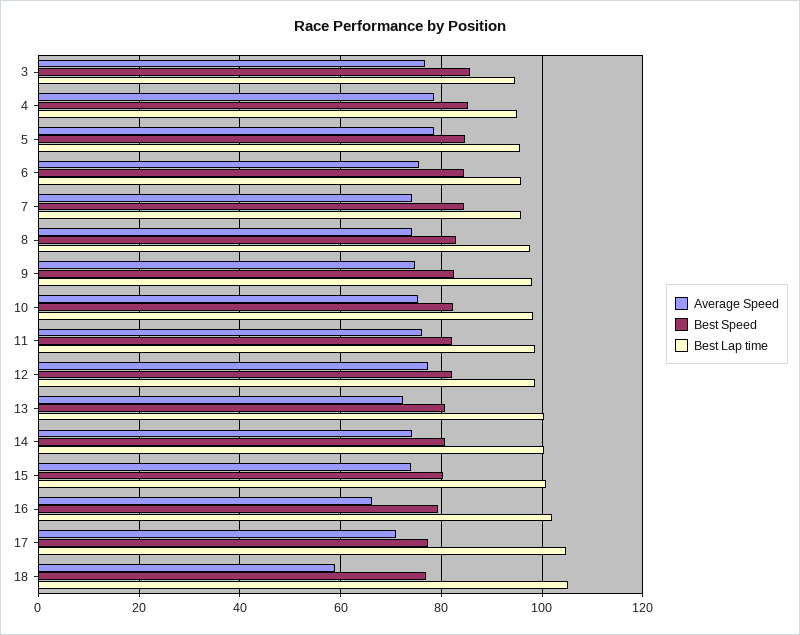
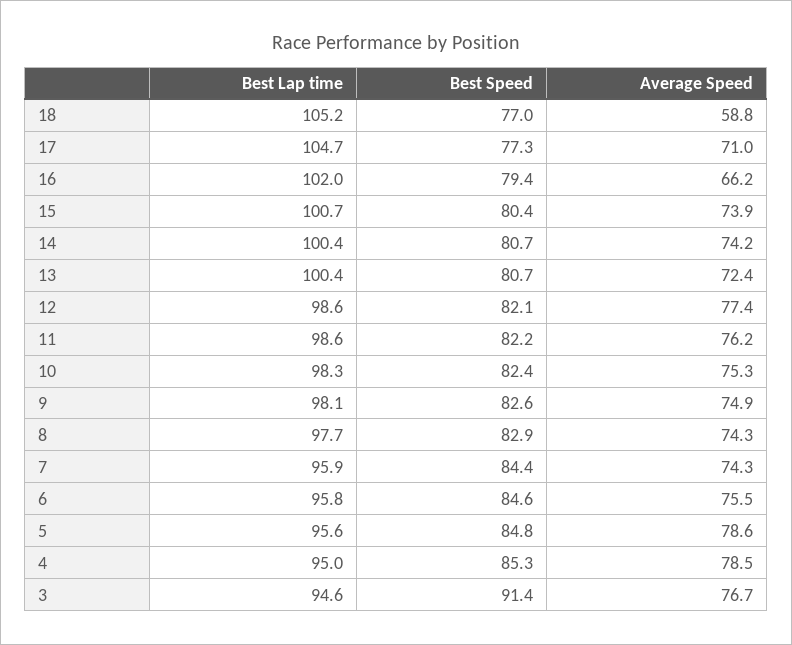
Best Speed, 3: 86 -> 91.4

